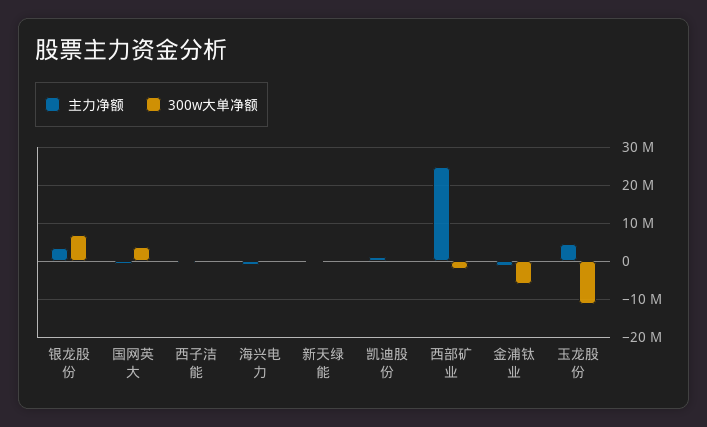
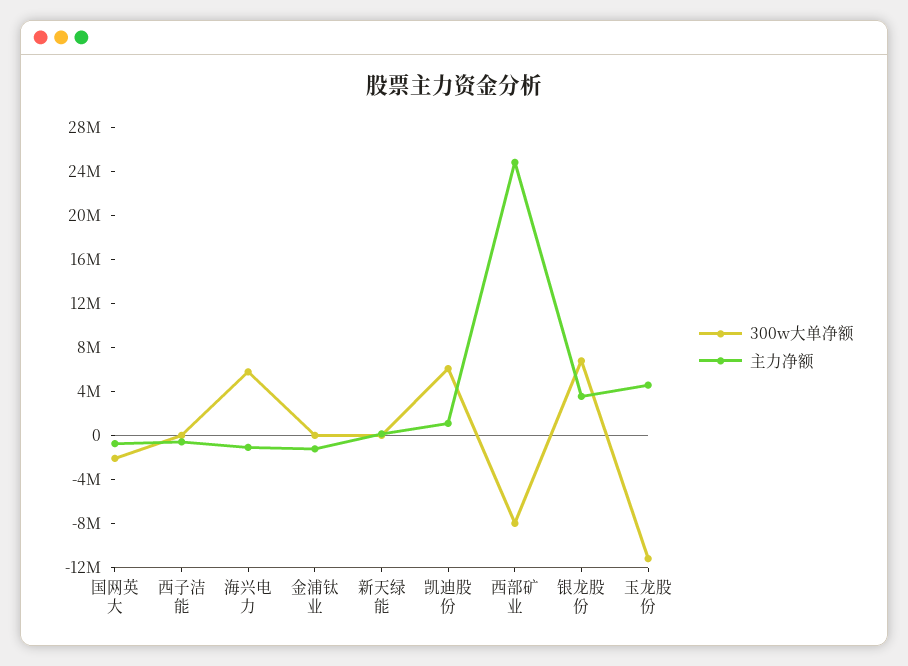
300w大单净额, 国网英大: 4000000 -> -2000000
300w大单净额, 海兴电力: 0 -> 6000000
300w大单净额, 凯迪股份: 0 -> 6000000
300w大单净额, 西部矿业: -2000000 -> -8000000
300w大单净额, 金浦钛业: -6000000 -> 0

